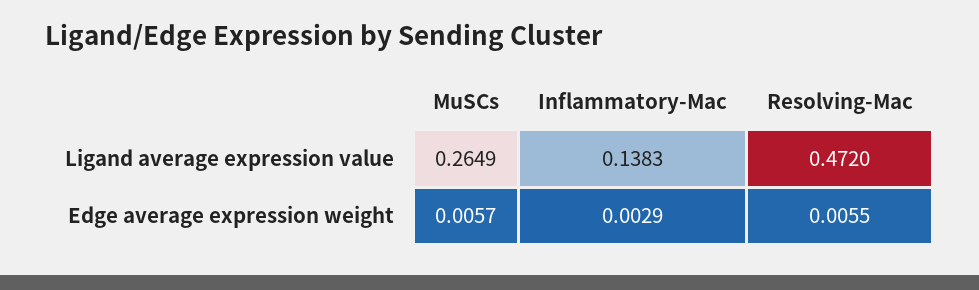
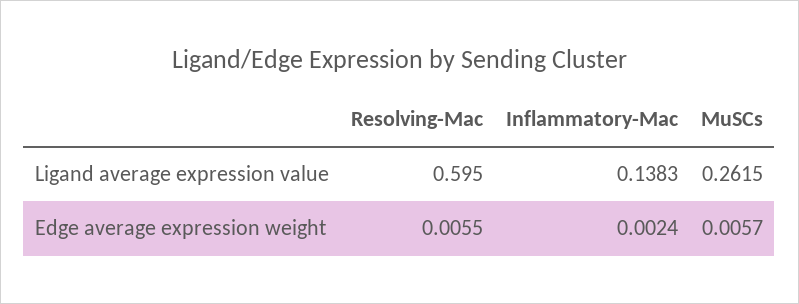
MuSCs, Ligand average expression value: 0.2649 -> 0.2615
Resolving-Mac, Ligand average expression value: 0.472 -> 0.595
Inflammatory-Mac, Edge average expression weight: 0.0029 -> 0.0024

